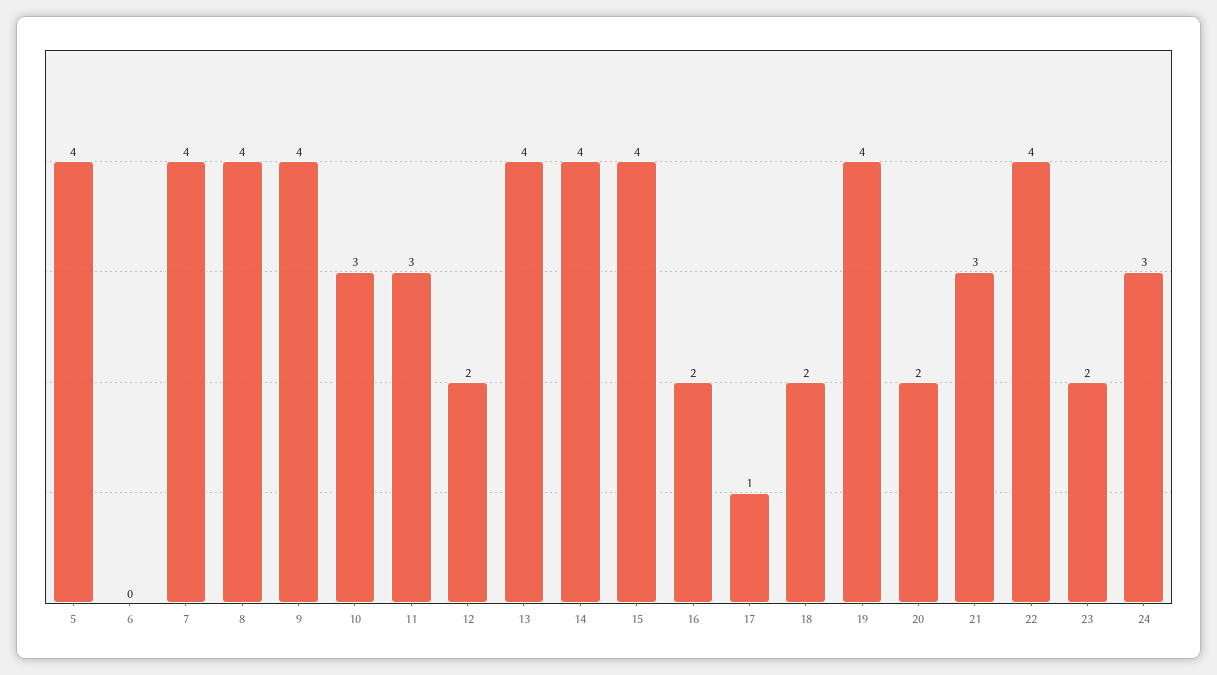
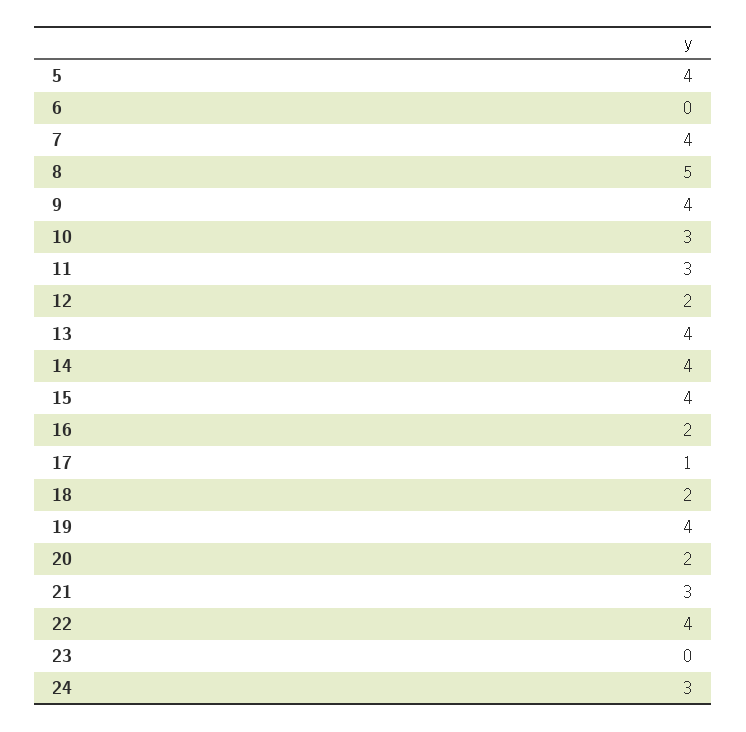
8: 4 -> 5
23: 2 -> 0

